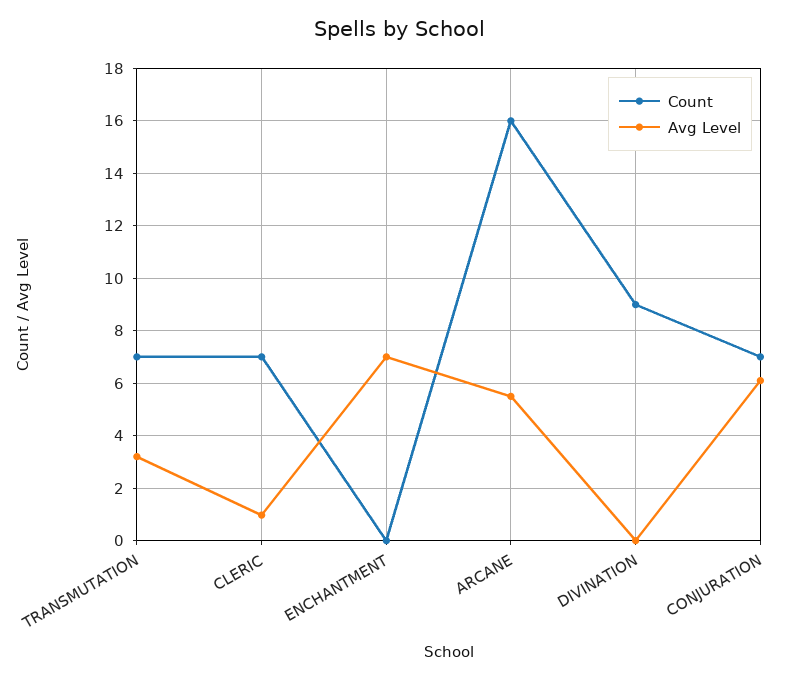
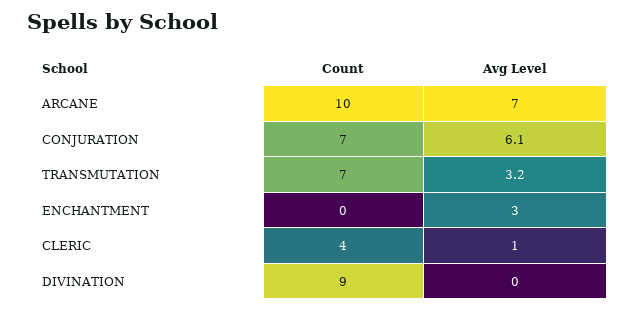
Count, CLERIC: 7 -> 4
Avg Level, ENCHANTMENT: 7 -> 3
Count, ARCANE: 16 -> 10
Avg Level, ARCANE: 5.5 -> 7

